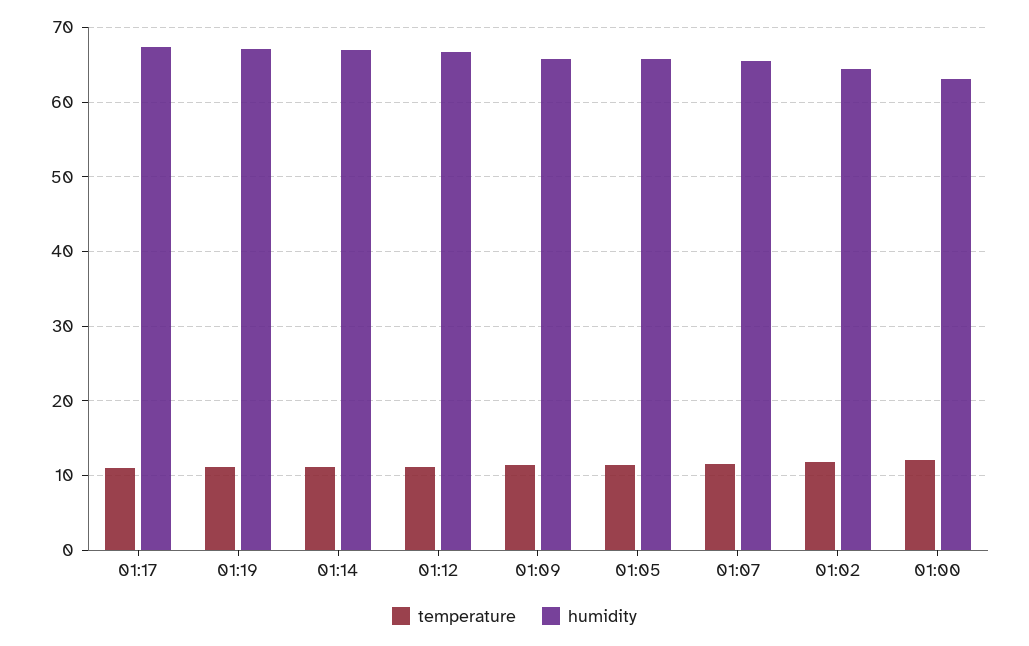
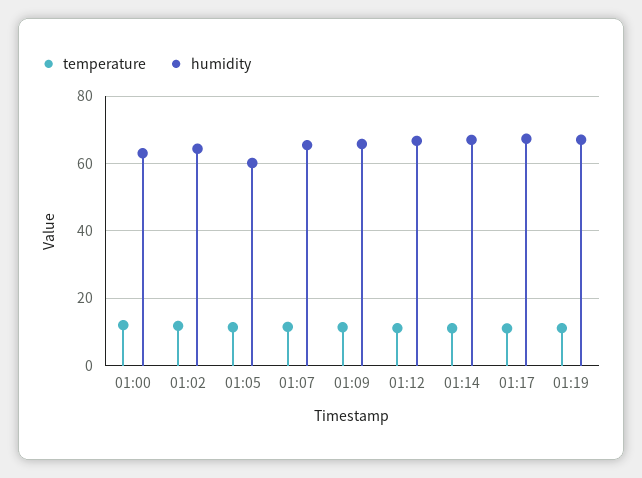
humidity, 01:05: 66 -> 60

